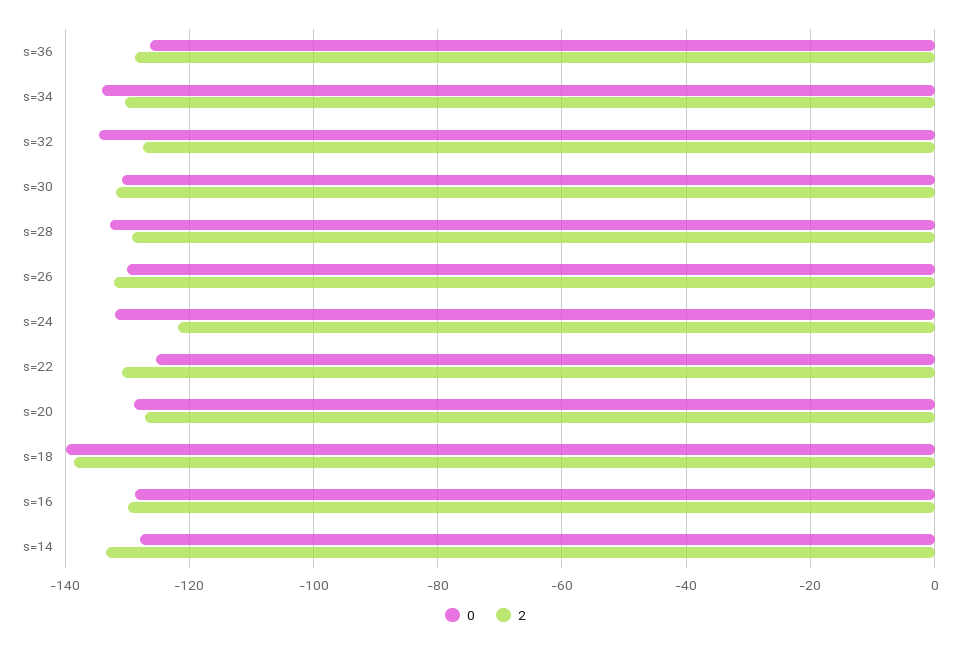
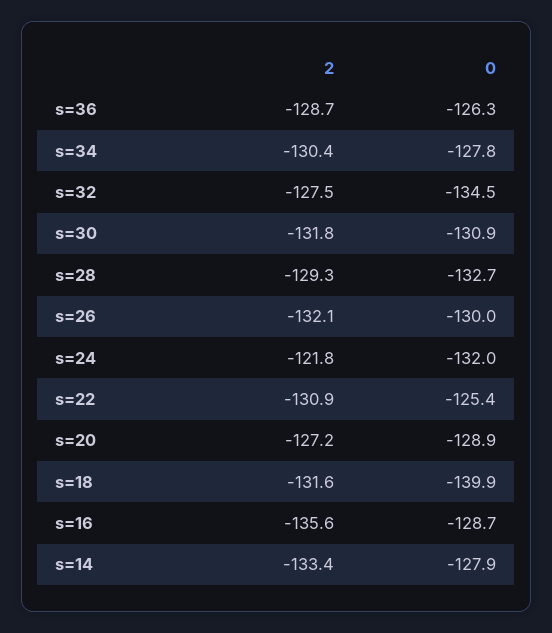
0, s=34: -134 -> -127.8
2, s=18: -138 -> -131.6
2, s=16: -130 -> -135.6

